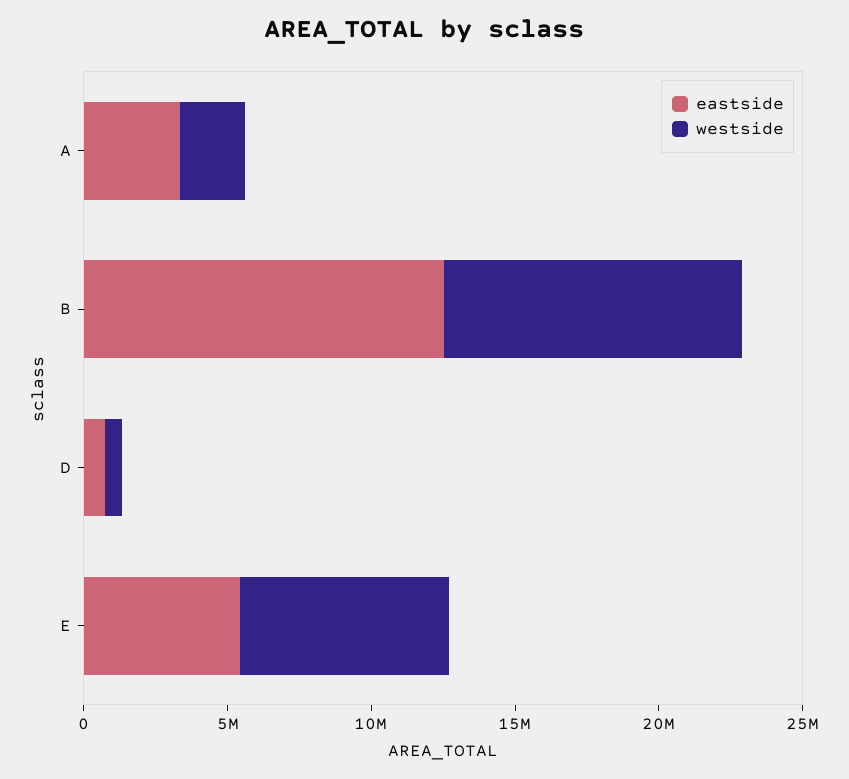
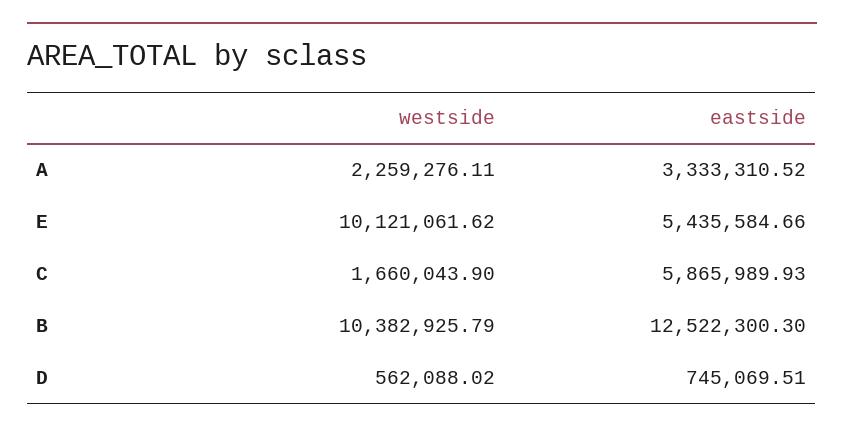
westside, E: 7000000 -> 10121061.62
westside, C: none -> 1660043.9
eastside, C: none -> 5865989.93

